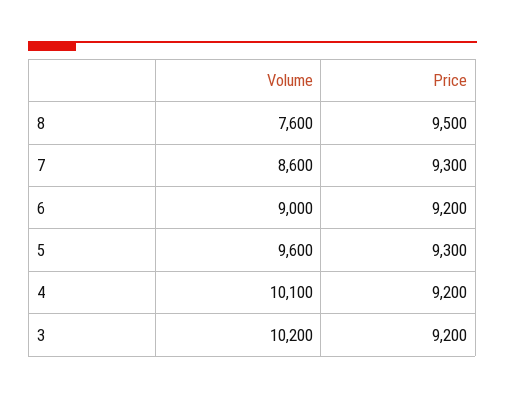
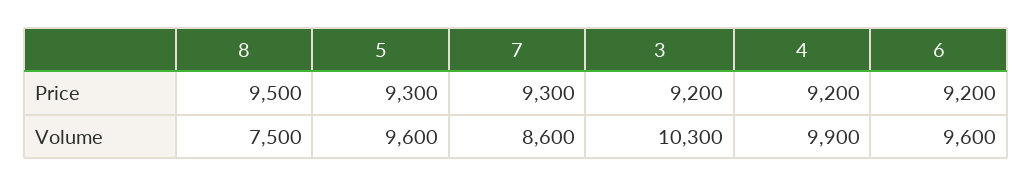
Volume, 8: 7600 -> 7500
Volume, 6: 9000 -> 9600
Volume, 4: 10100 -> 9900
Volume, 3: 10200 -> 10300

